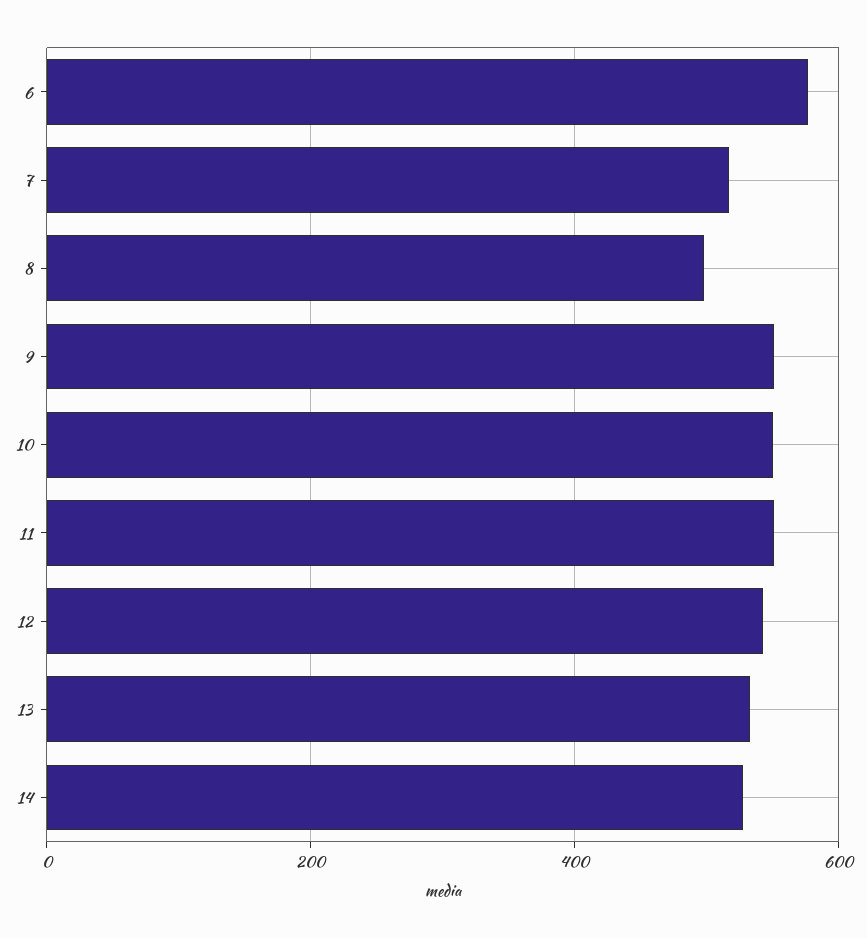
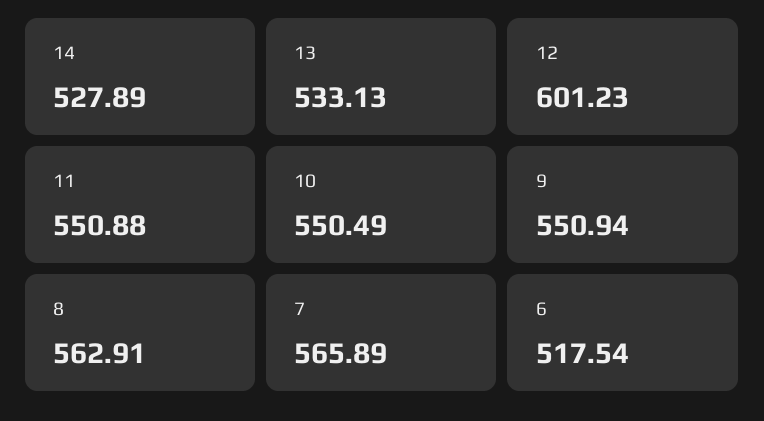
6: 580 -> 517.54
7: 520 -> 565.89
8: 500 -> 562.91
12: 540 -> 601.23

